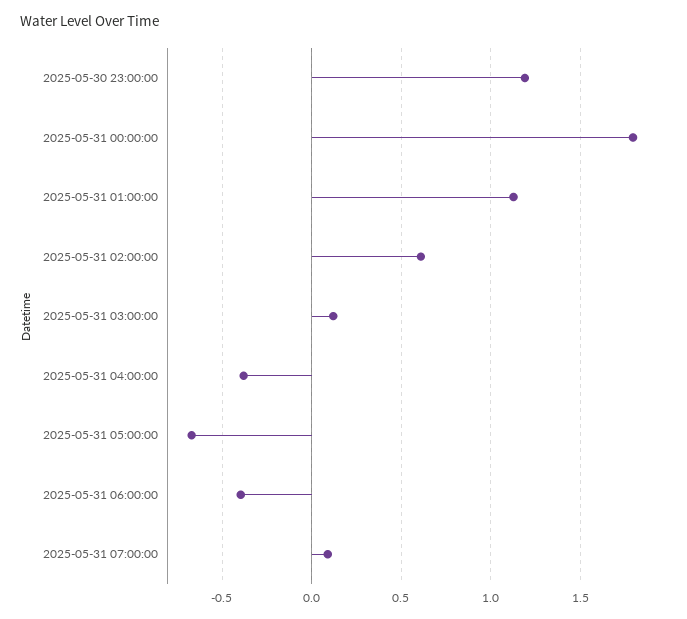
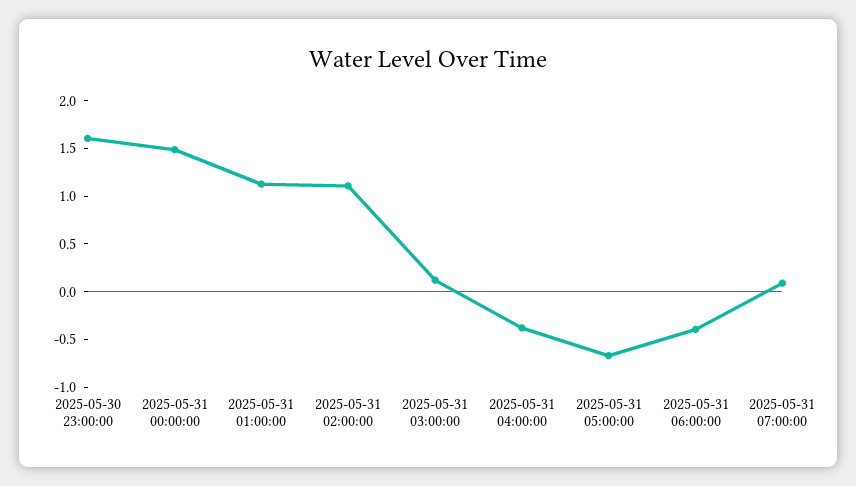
2025-05-30 23:00:00: 1.2 -> 1.6
2025-05-31 00:00:00: 1.8 -> 1.5
2025-05-31 02:00:00: 0.6 -> 1.1

